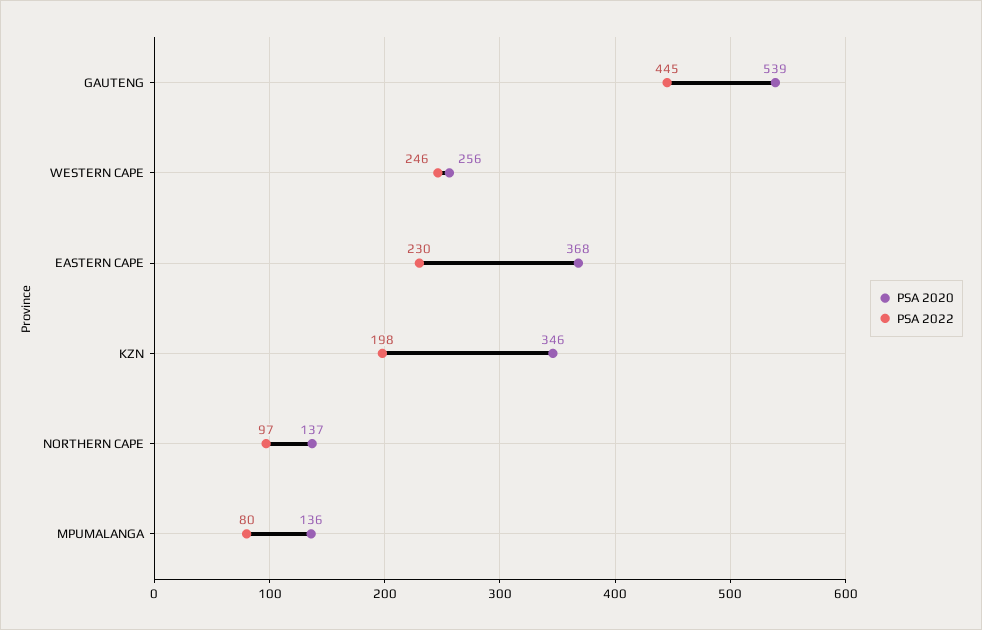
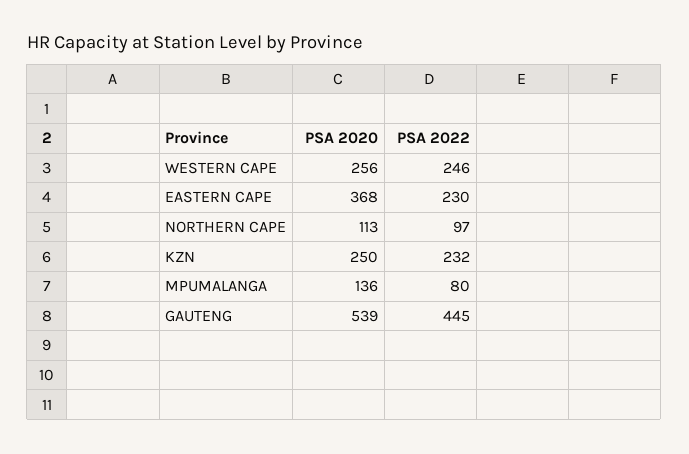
PSA 2020, KZN: 346 -> 250
PSA 2022, KZN: 198 -> 232
PSA 2020, NORTHERN CAPE: 137 -> 113

